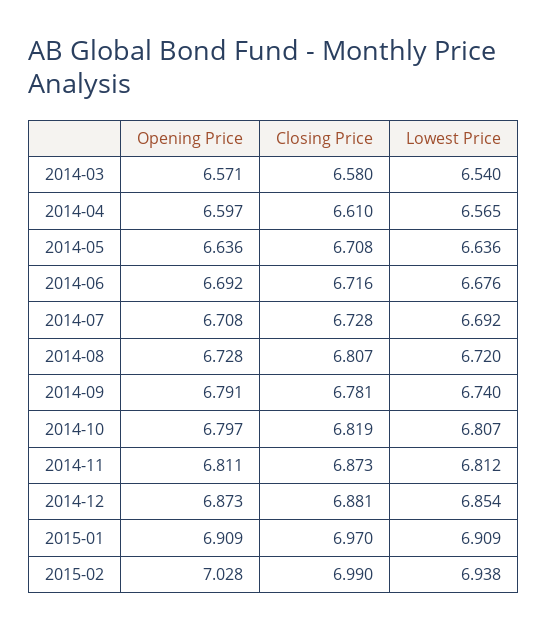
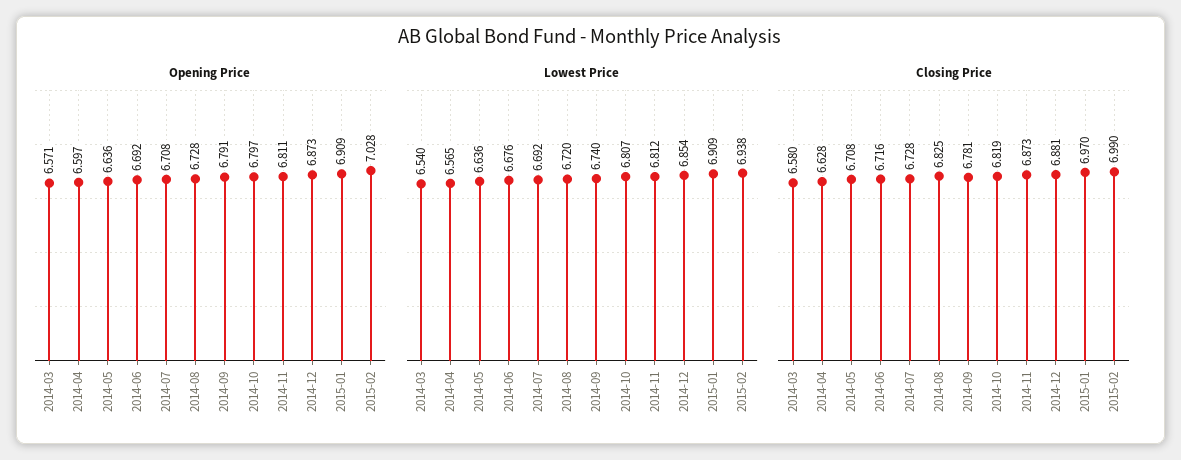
Closing Price, 2014-04: 6.61 -> 6.628
Closing Price, 2014-08: 6.807 -> 6.825

